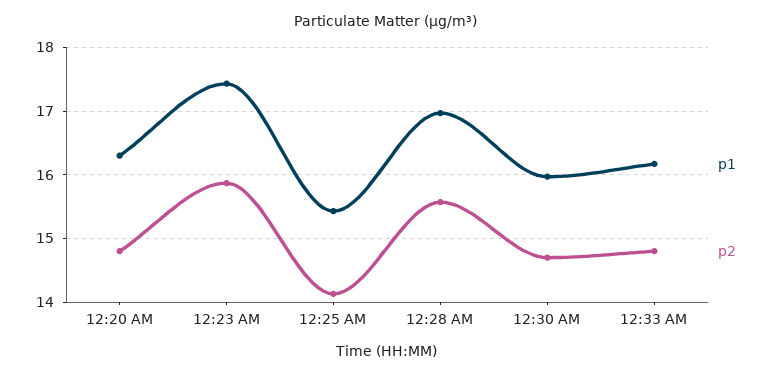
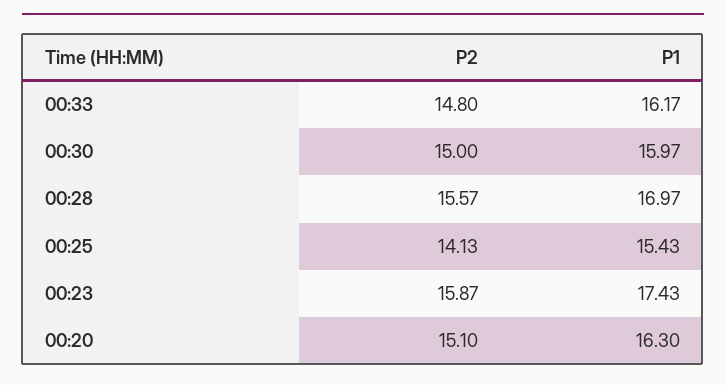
p2, 12:20 AM: 14.8 -> 15.1
p2, 12:30 AM: 14.7 -> 15

